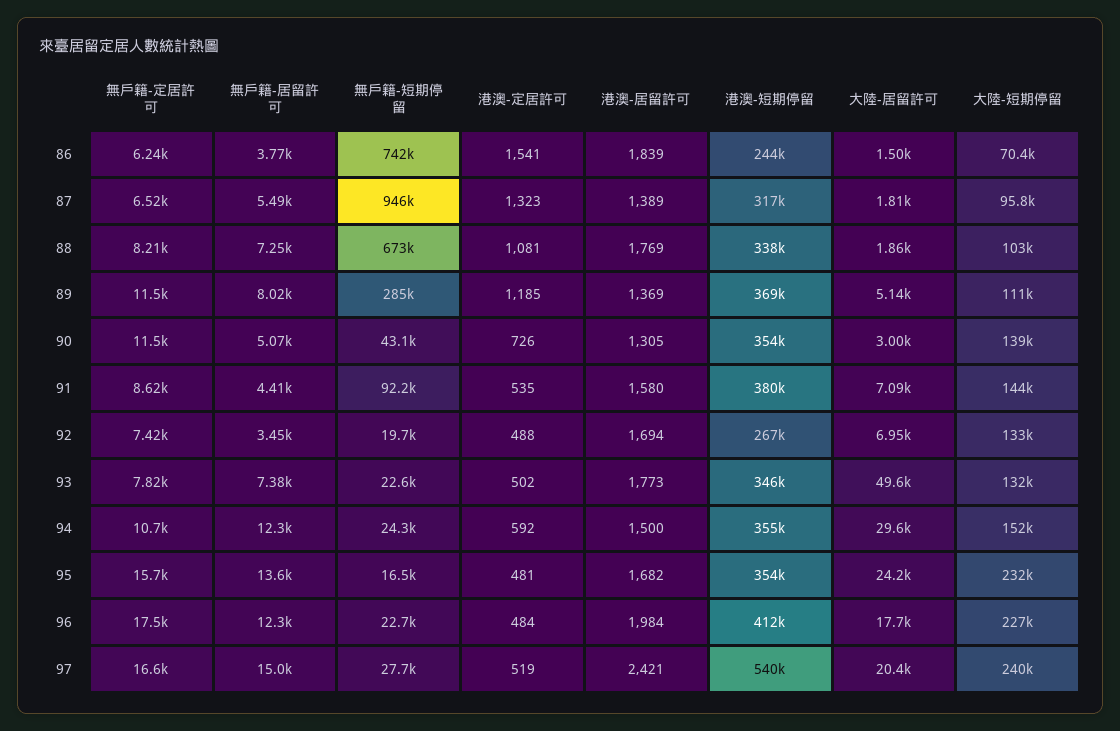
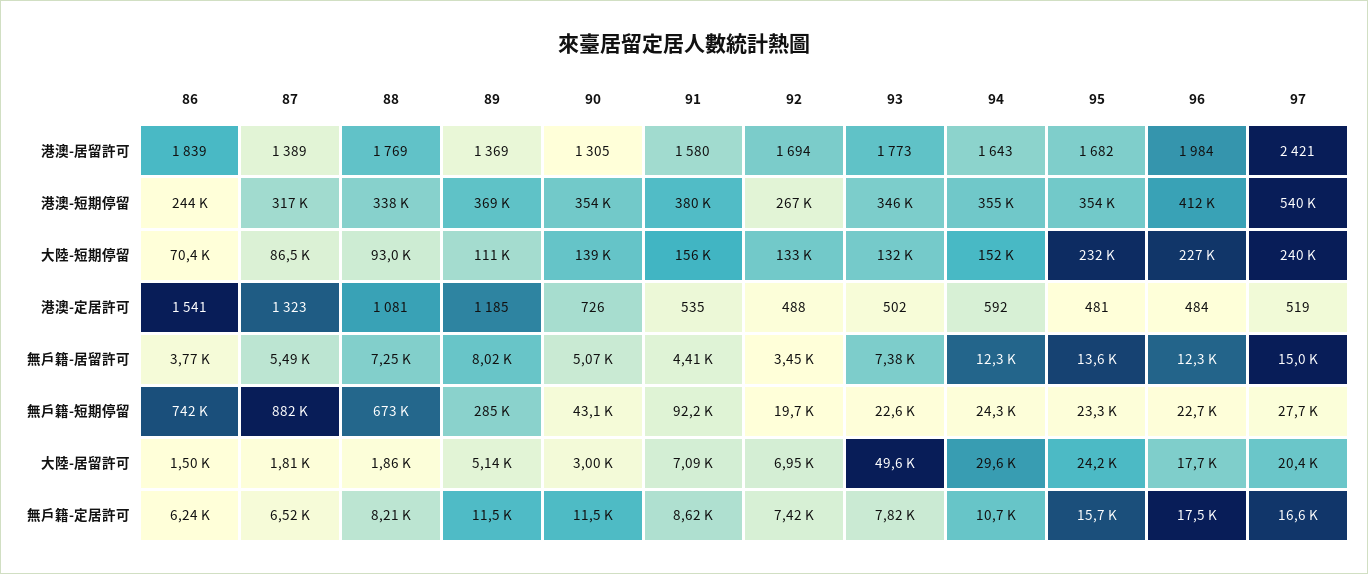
無戶籍-短期停留, 87: 946000 -> 882000
大陸-短期停留, 87: 95800 -> 86500
大陸-短期停留, 88: 103000 -> 93000
大陸-短期停留, 91: 144000 -> 156000
港澳-居留許可, 94: 1500 -> 1643
無戶籍-短期停留, 95: 16500 -> 23300

